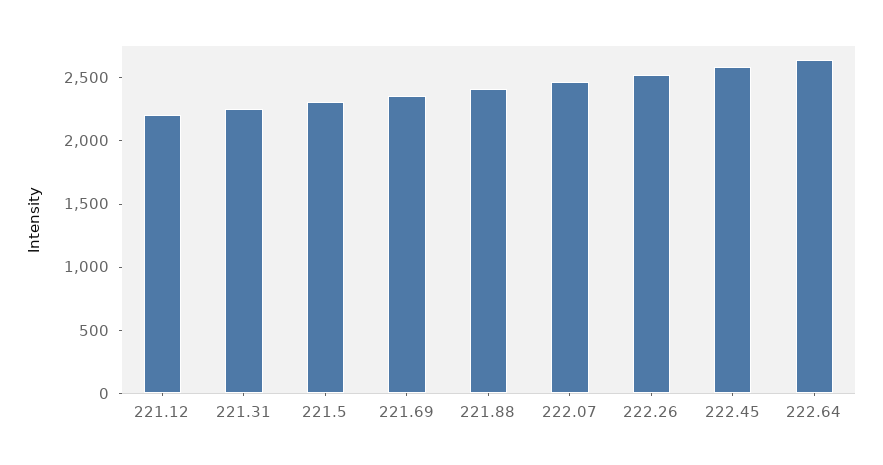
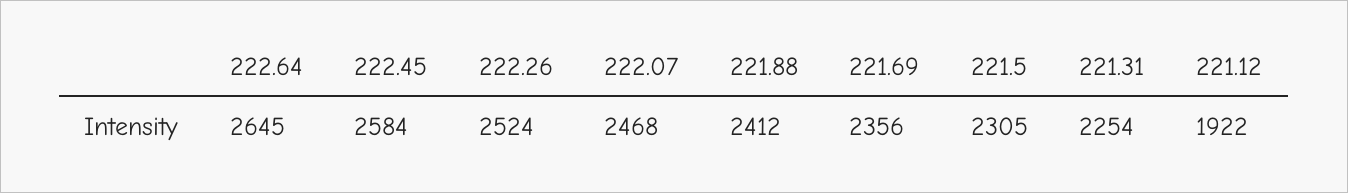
221.12: 2200 -> 1922

